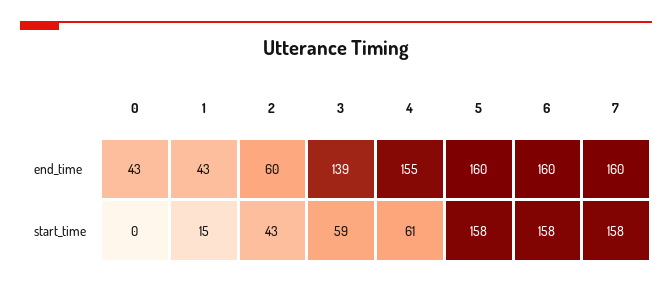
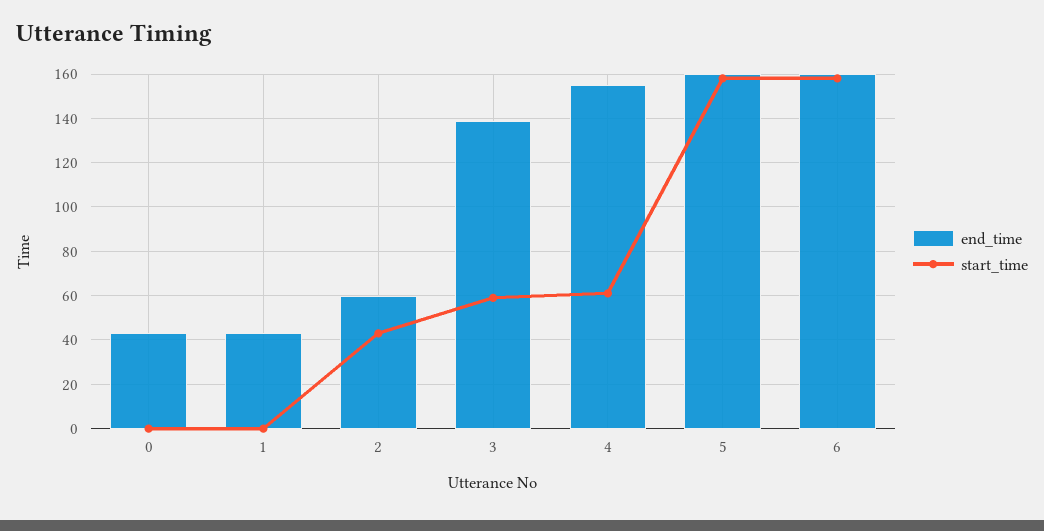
end_time, 7: 160 -> none
start_time, 1: 15 -> 0
start_time, 7: 158 -> none

